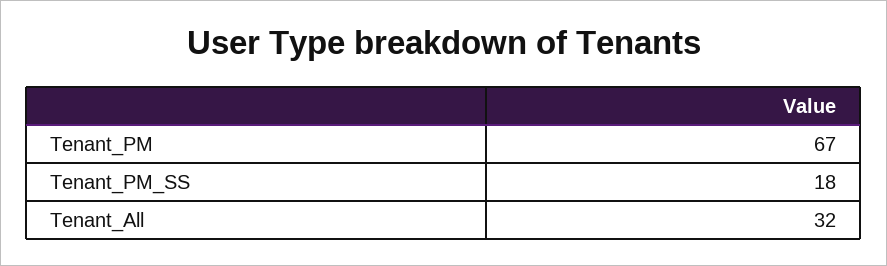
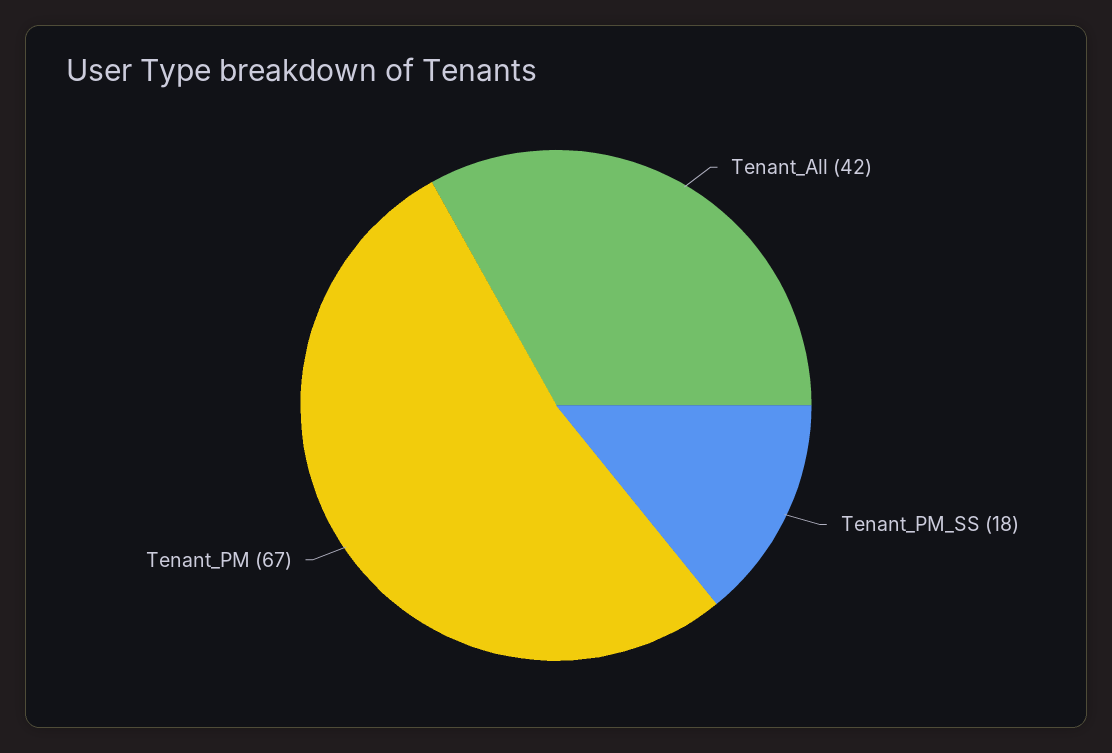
Tenant_All: 32 -> 42

